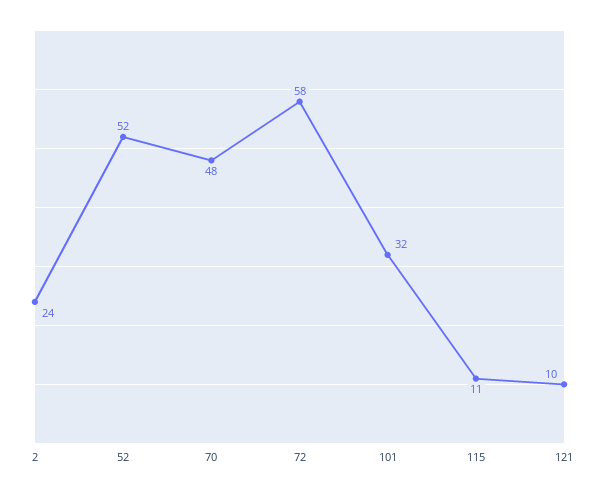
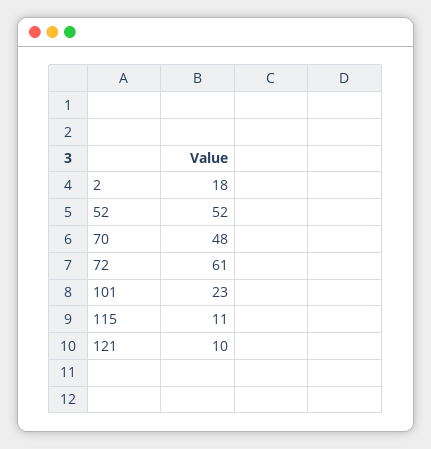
2: 24 -> 18
72: 58 -> 61
101: 32 -> 23

